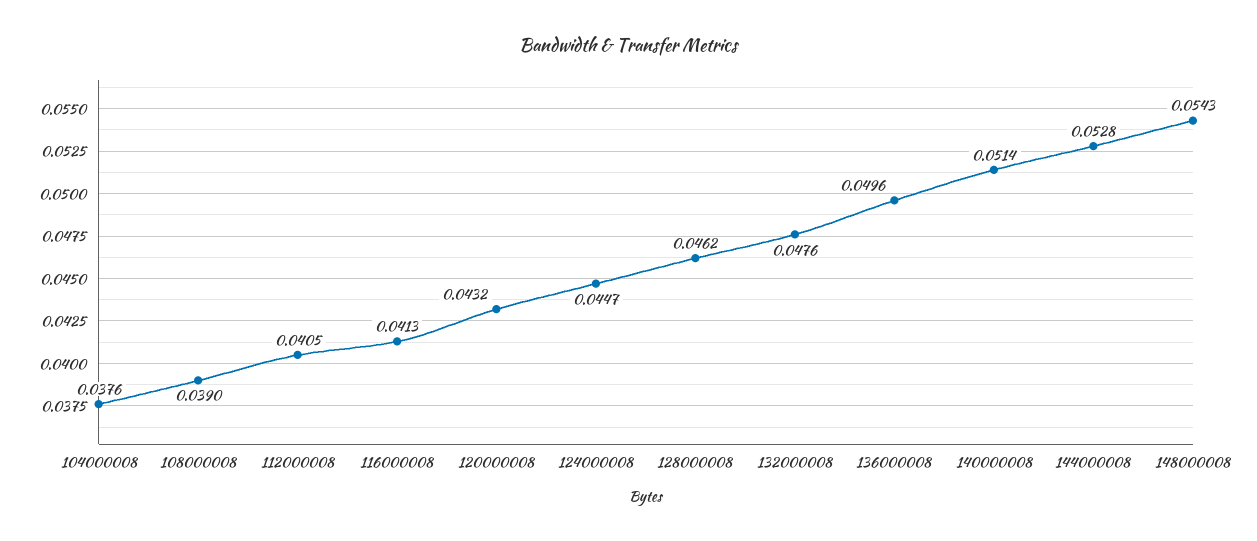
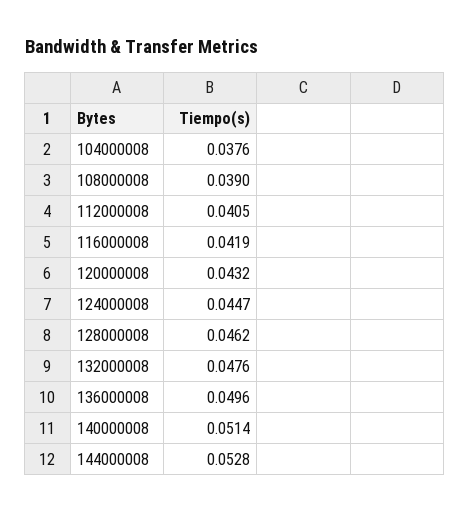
116000008: 0.0413 -> 0.0419
148000008: 0.0543 -> none

